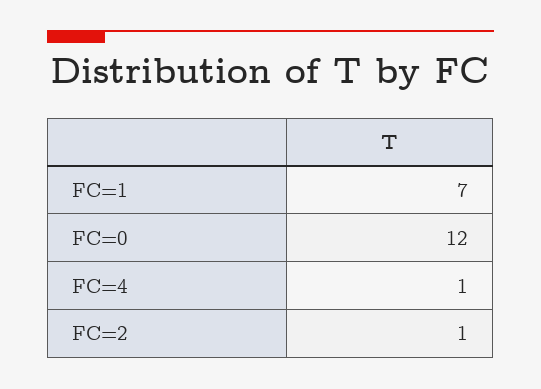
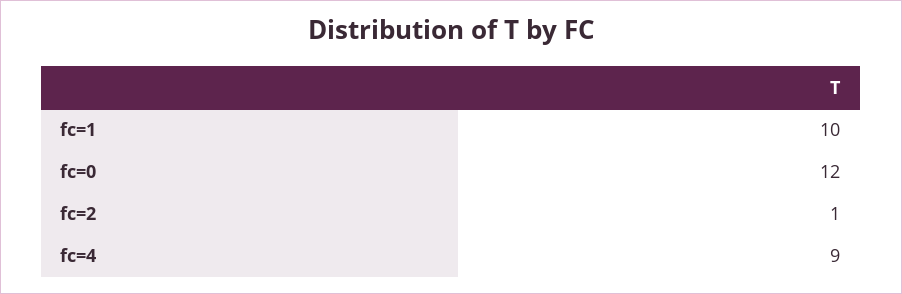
FC=1: 7 -> 10
FC=4: 1 -> 9

